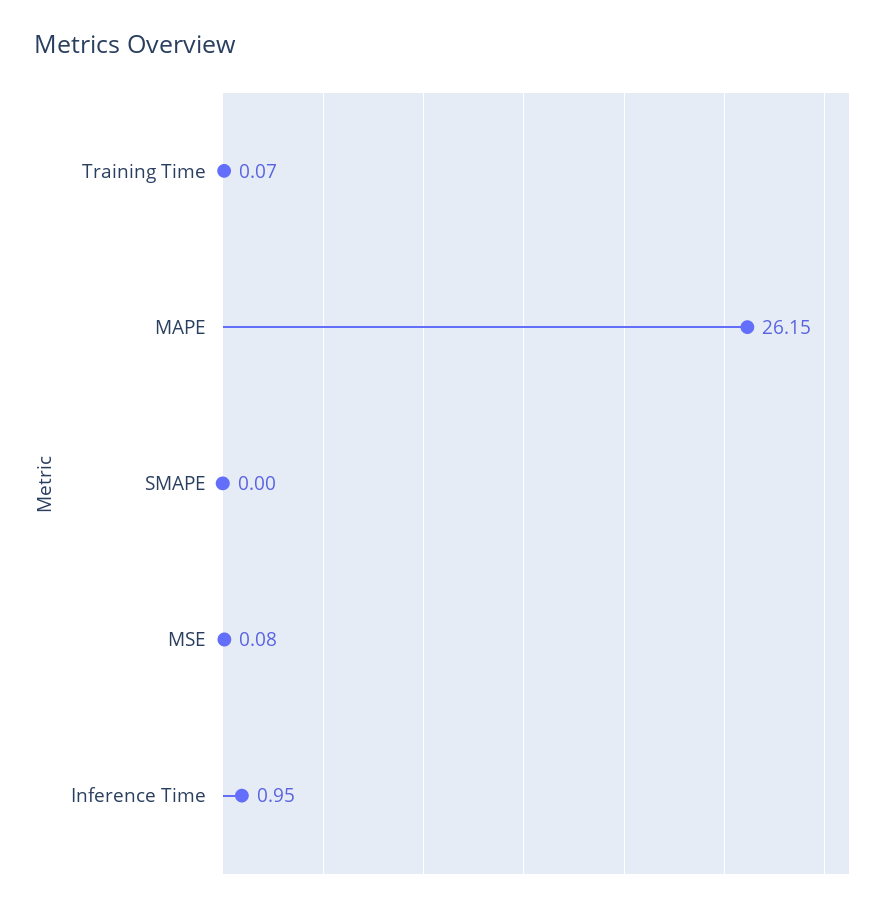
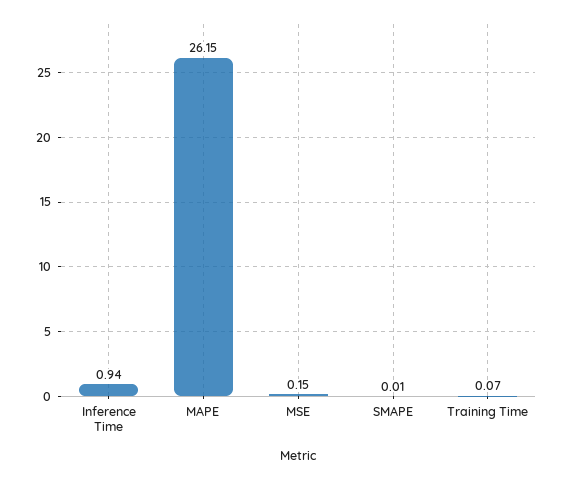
SMAPE: 0 -> 0.01
MSE: 0.08 -> 0.15
Inference Time: 0.95 -> 0.94

